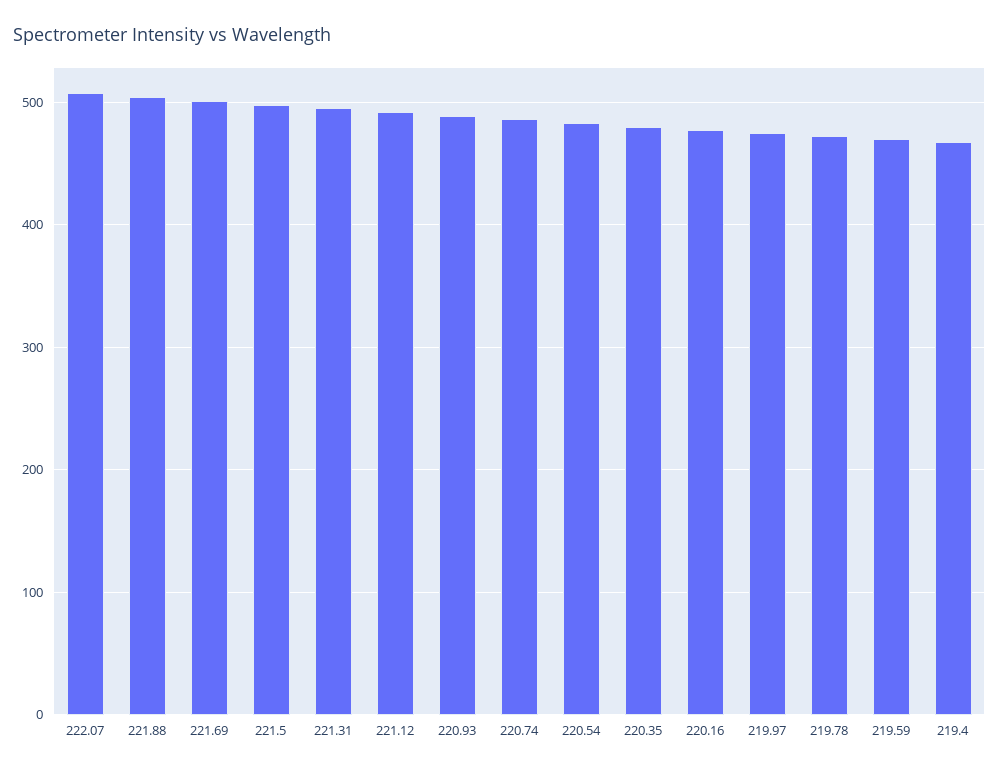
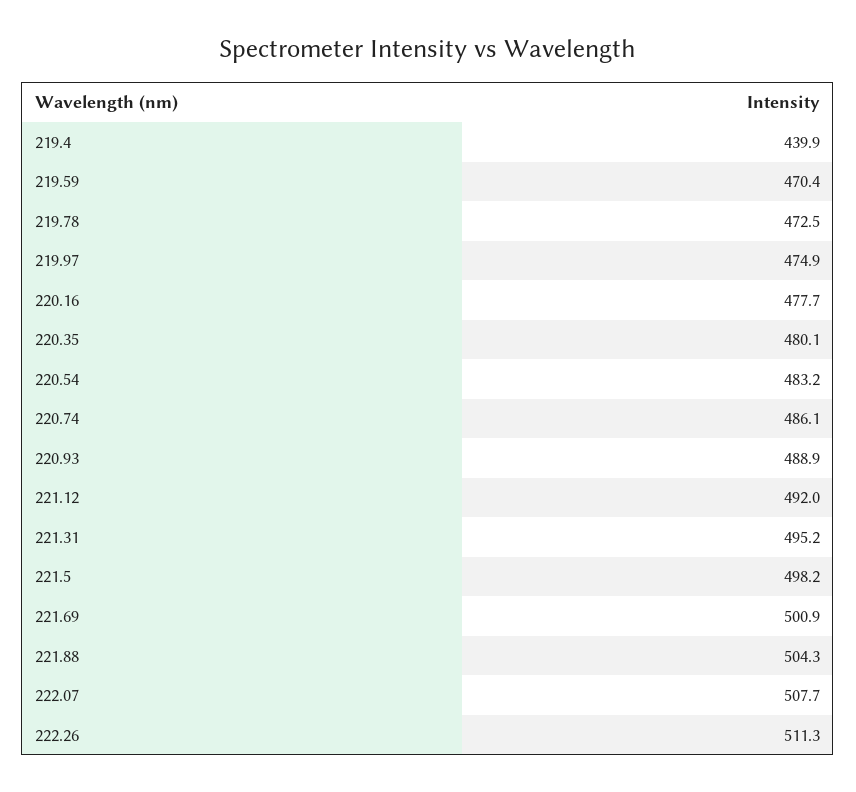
219.4: 470 -> 439.9
222.26: none -> 511.3

